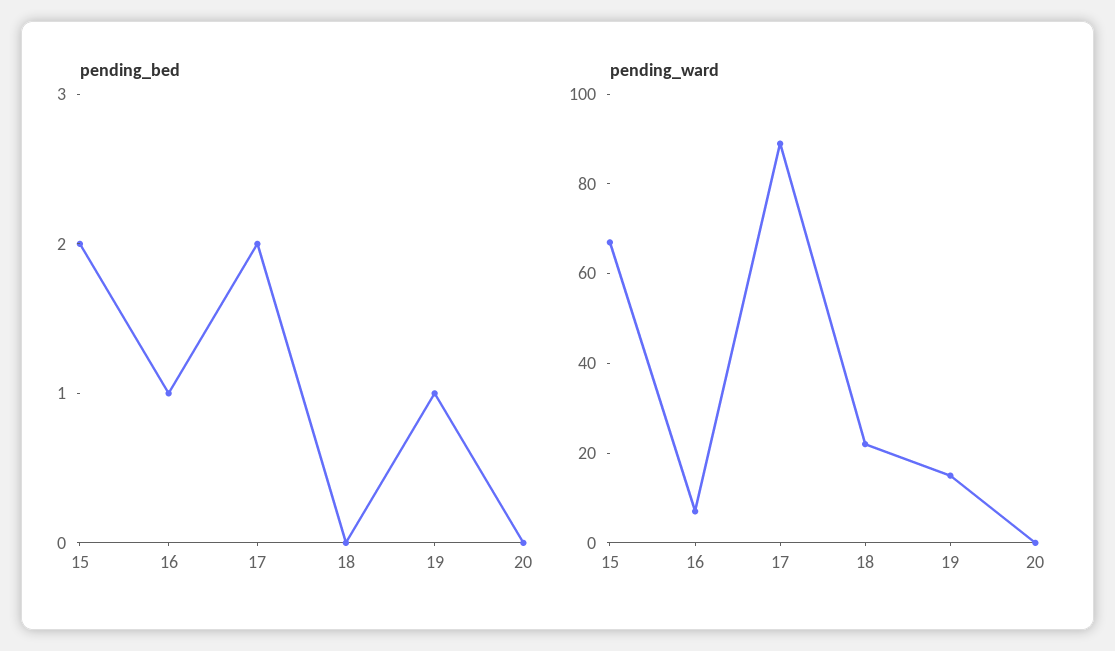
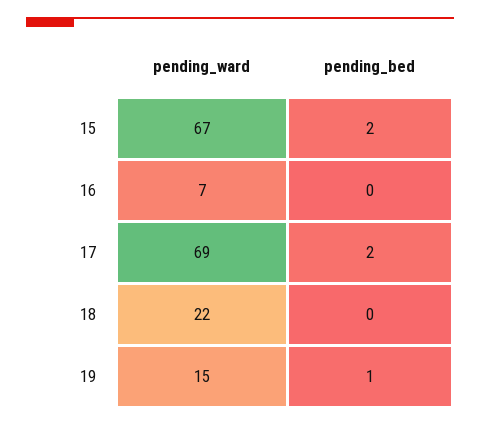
pending_bed, 16: 1 -> 0
pending_bed, 20: 0 -> none
pending_ward, 17: 90 -> 69
pending_ward, 20: 0 -> none

